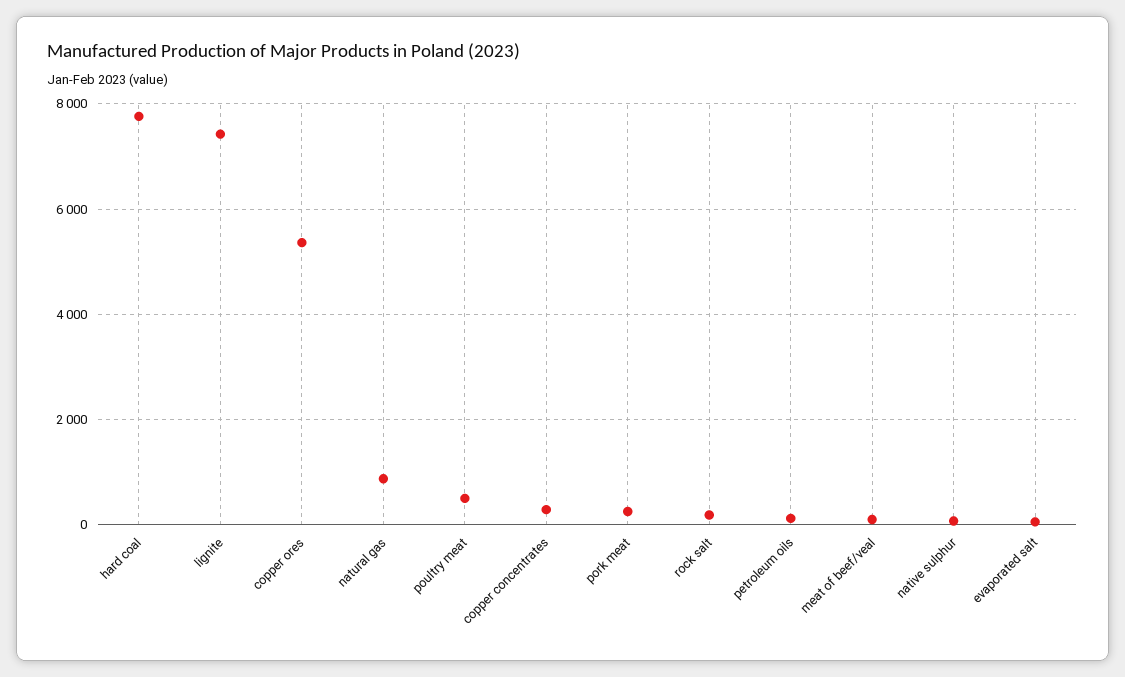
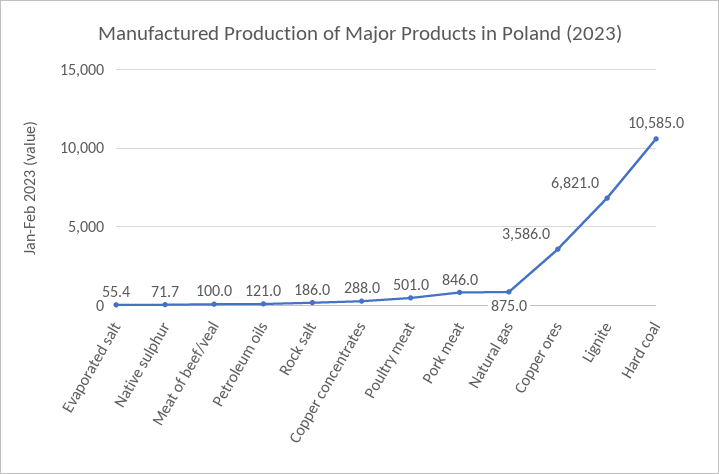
hard coal: 7800 -> 10585
lignite: 7400 -> 6821
copper ores: 5400 -> 3586
pork meat: 200 -> 846

